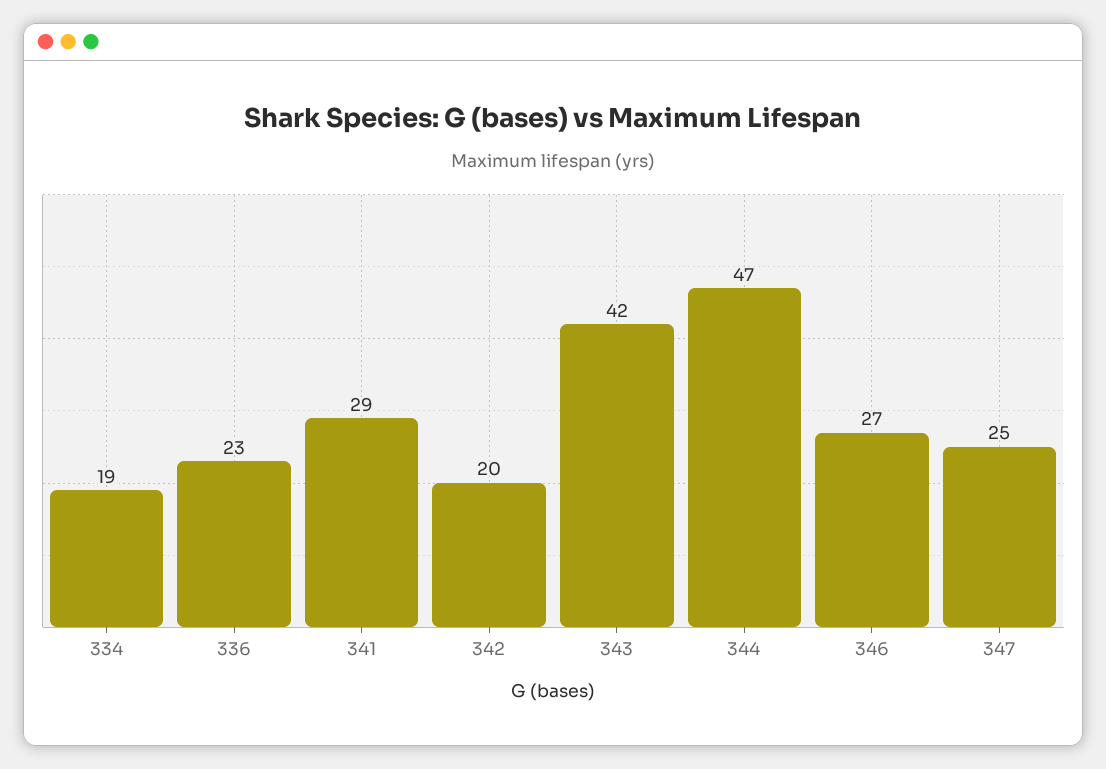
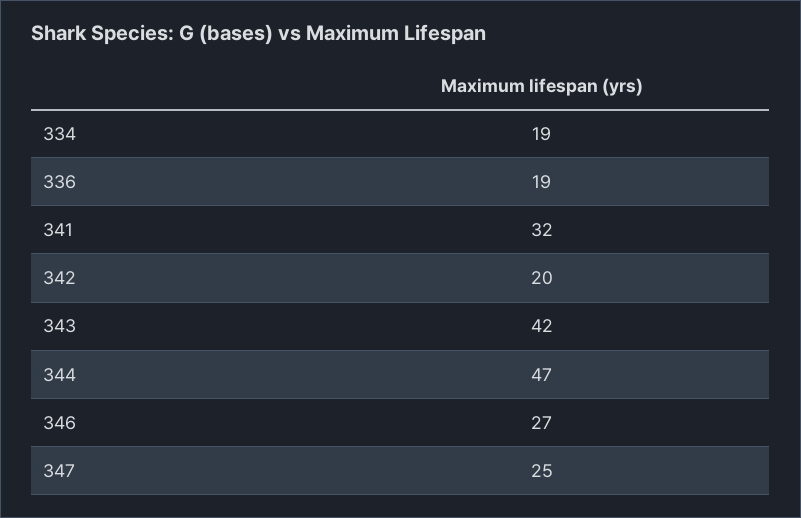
336: 23 -> 19
341: 29 -> 32

